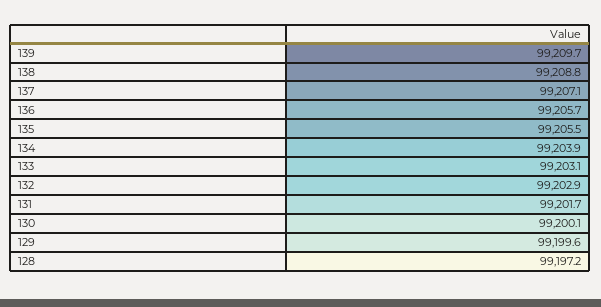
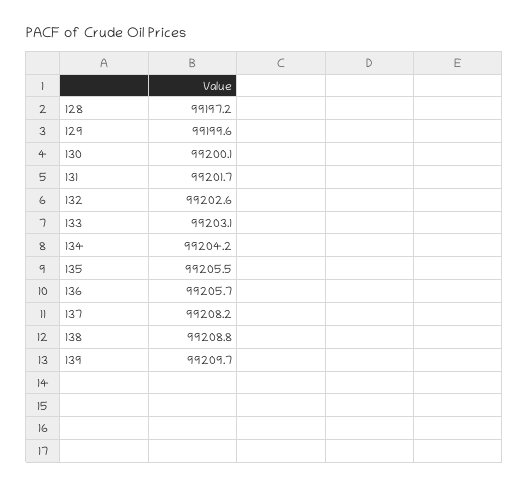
137: 99207.1 -> 99208.2
134: 99203.9 -> 99204.2
132: 99202.9 -> 99202.6

